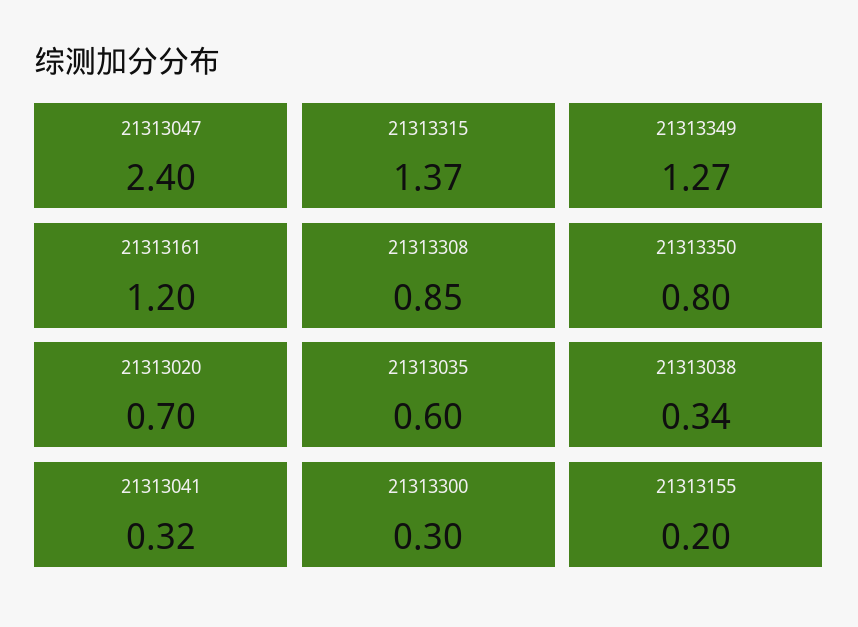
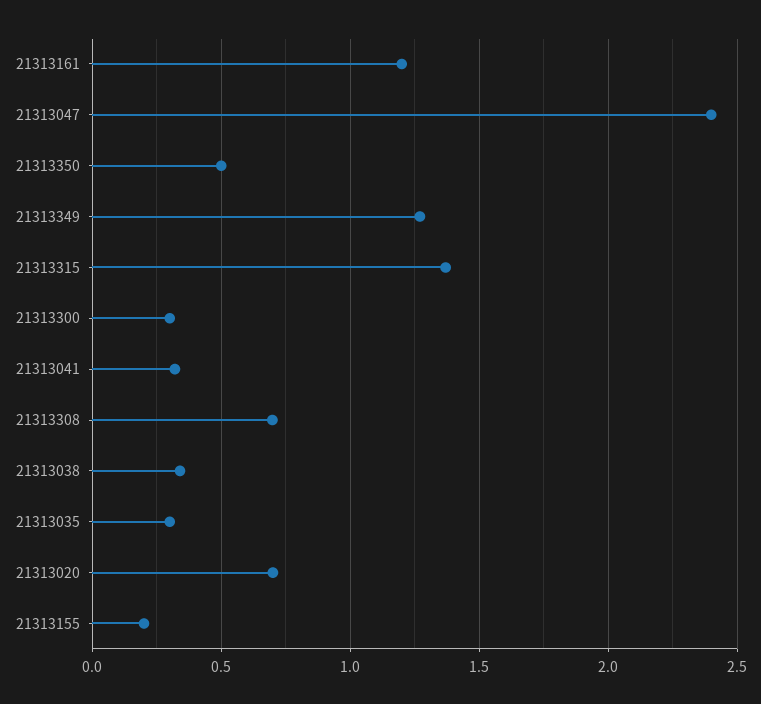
21313308: 0.85 -> 0.7
21313350: 0.8 -> 0.5
21313035: 0.6 -> 0.3

